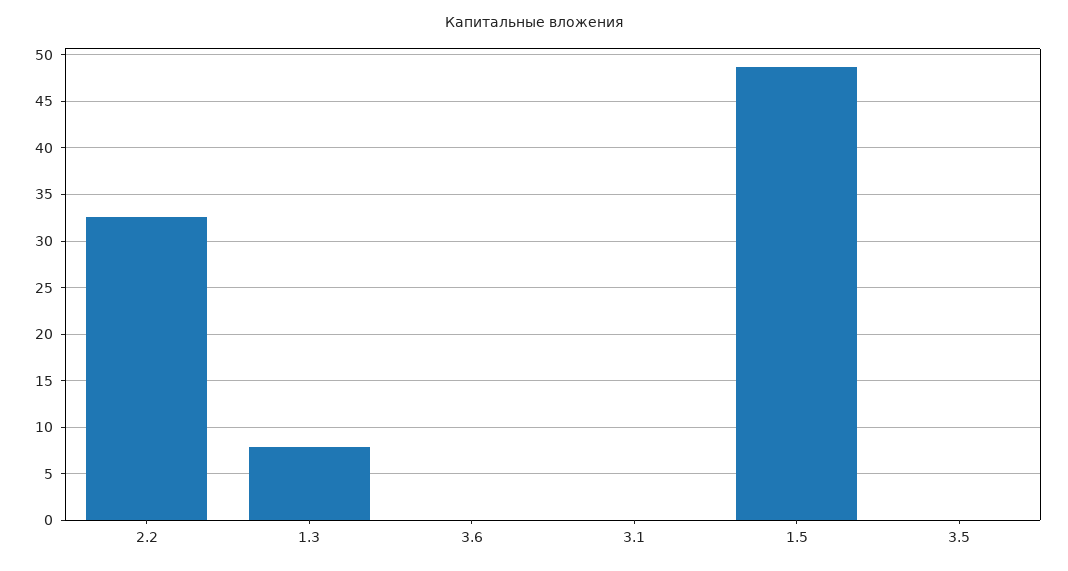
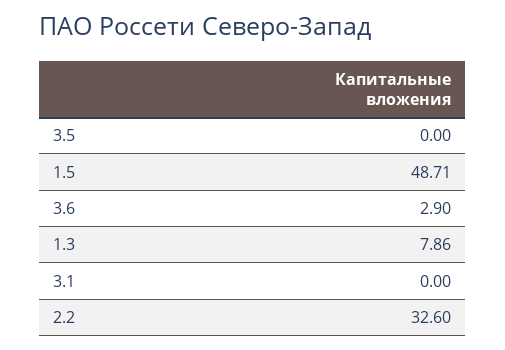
3.6: 0 -> 2.9

